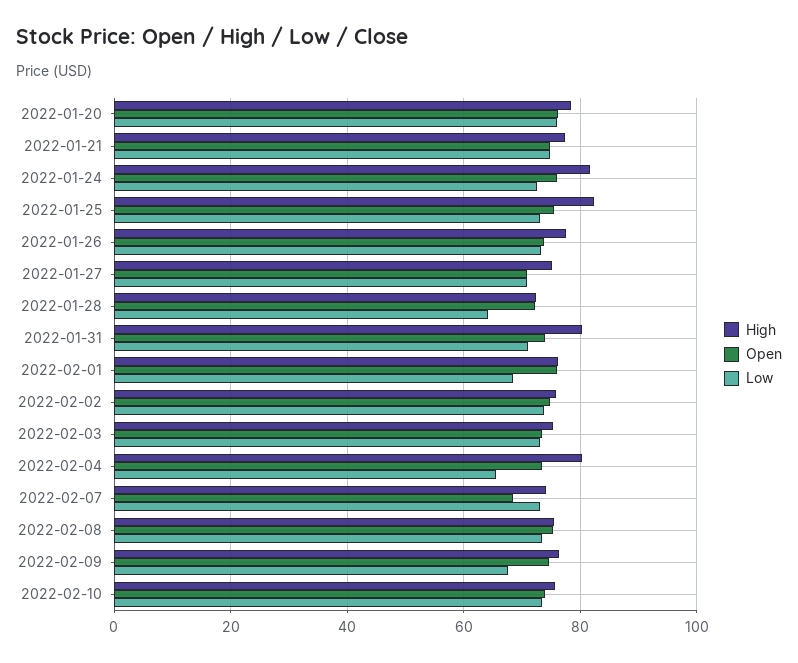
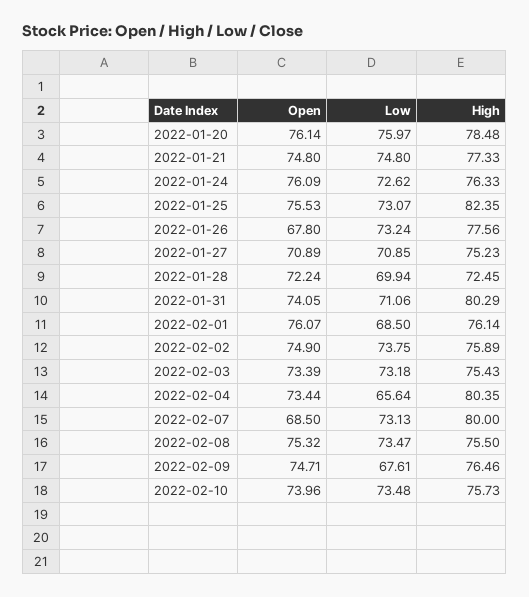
High, 2022-01-24: 82 -> 76.33
Open, 2022-01-26: 74 -> 67.8
Low, 2022-01-28: 64 -> 69.94
High, 2022-02-07: 74 -> 80

